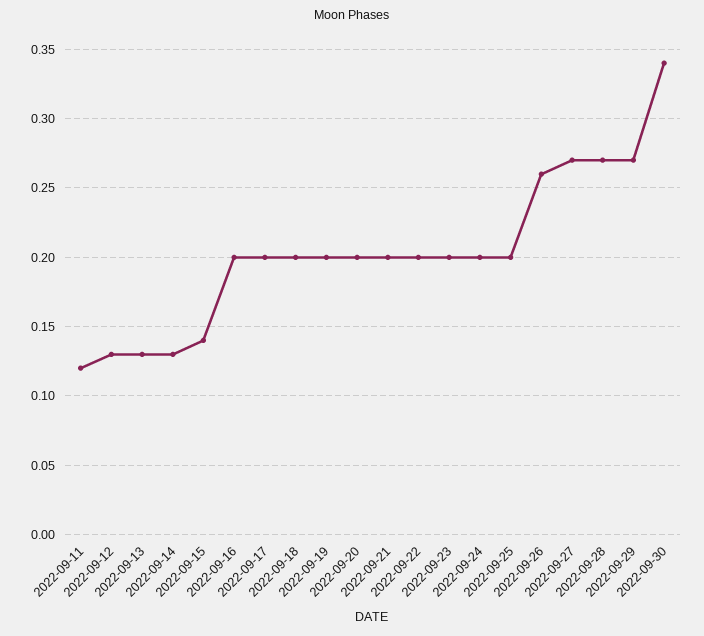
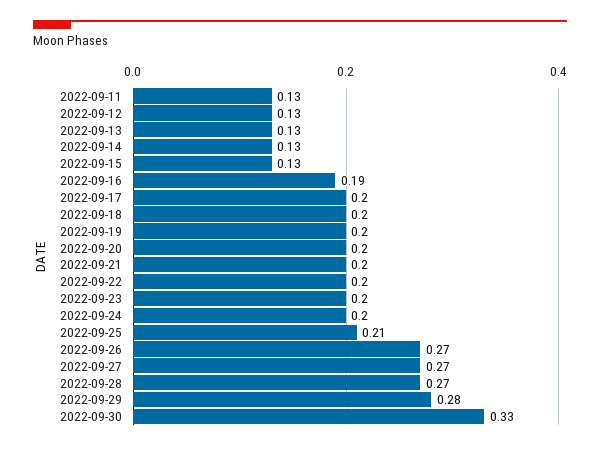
2022-09-11: 0.12 -> 0.13
2022-09-15: 0.14 -> 0.13
2022-09-16: 0.2 -> 0.19
2022-09-25: 0.2 -> 0.21
2022-09-26: 0.26 -> 0.27
2022-09-29: 0.27 -> 0.28
2022-09-30: 0.34 -> 0.33

